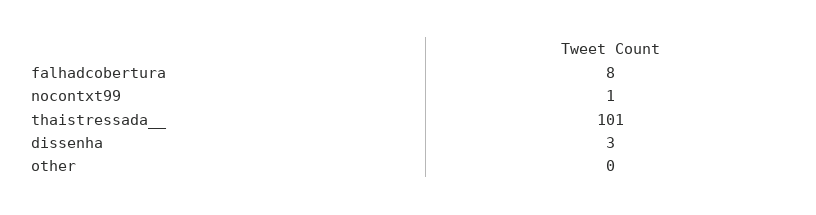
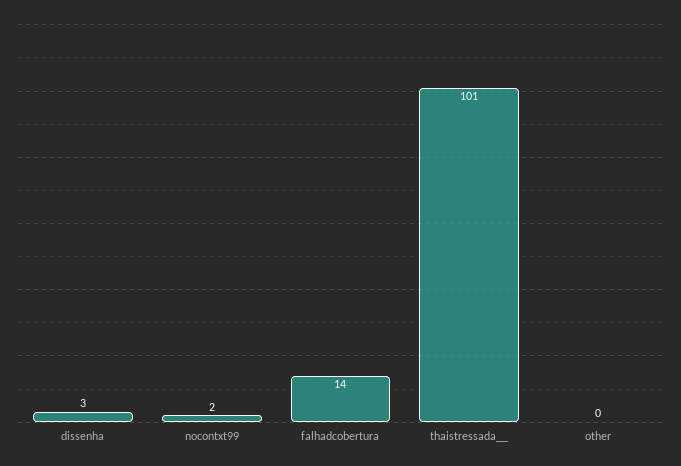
falhadcobertura: 8 -> 14
nocontxt99: 1 -> 2

